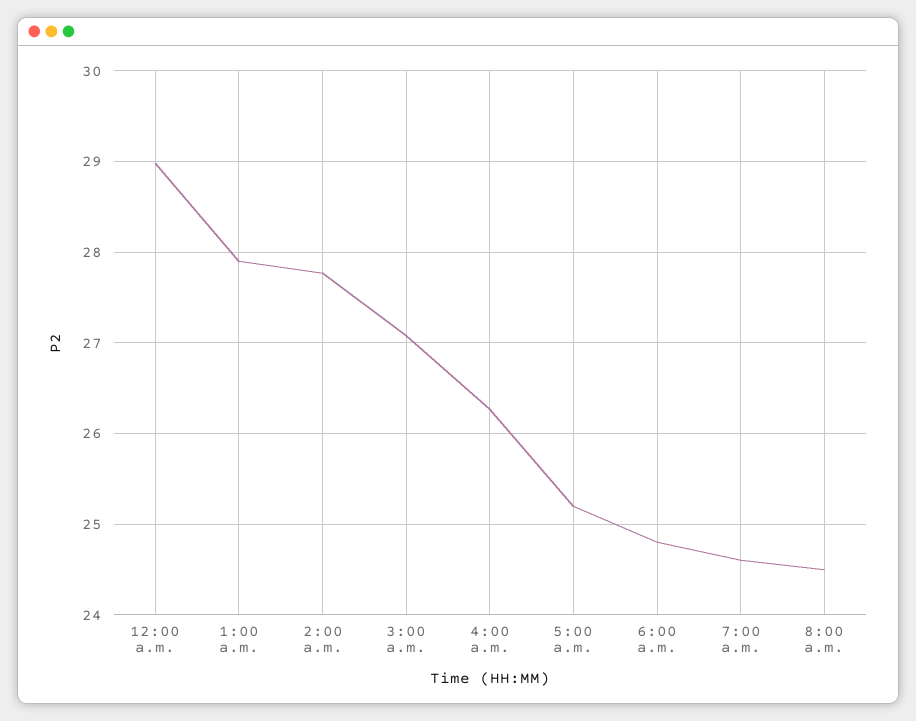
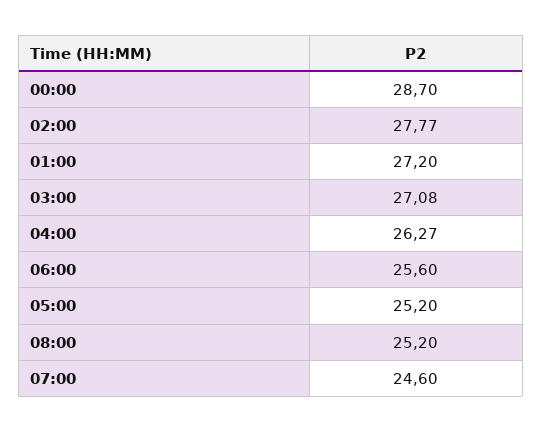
12:00 a.m.: 29 -> 28.7
1:00 a.m.: 27.9 -> 27.2
6:00 a.m.: 24.8 -> 25.6
8:00 a.m.: 24.5 -> 25.2

